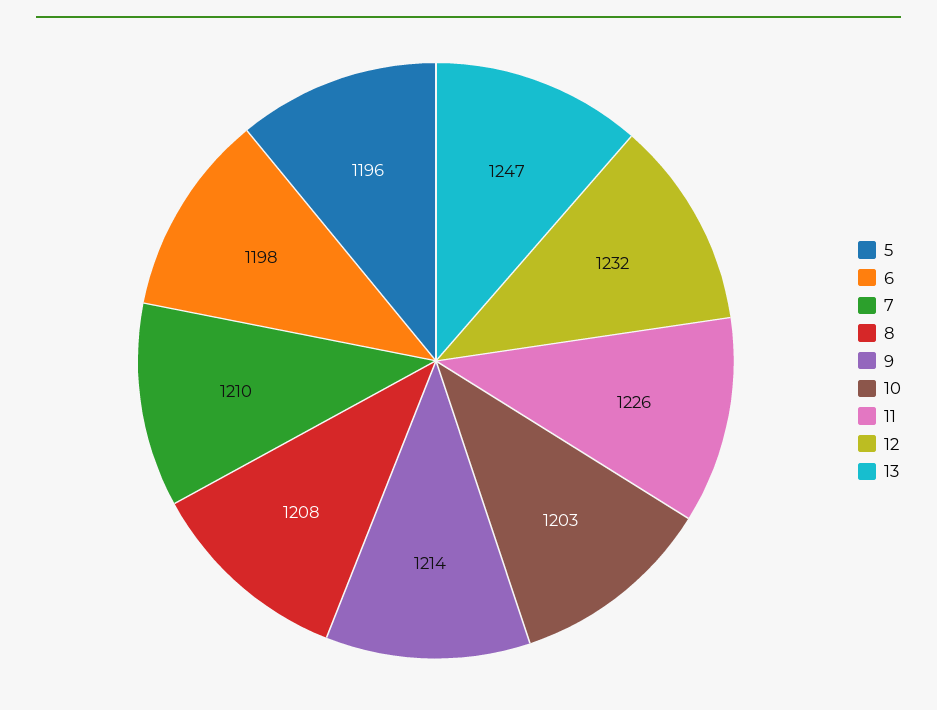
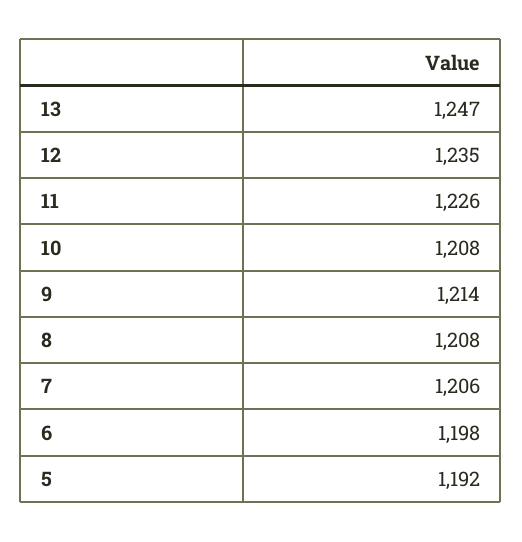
5: 1196 -> 1192
7: 1210 -> 1206
10: 1203 -> 1208
12: 1232 -> 1235

